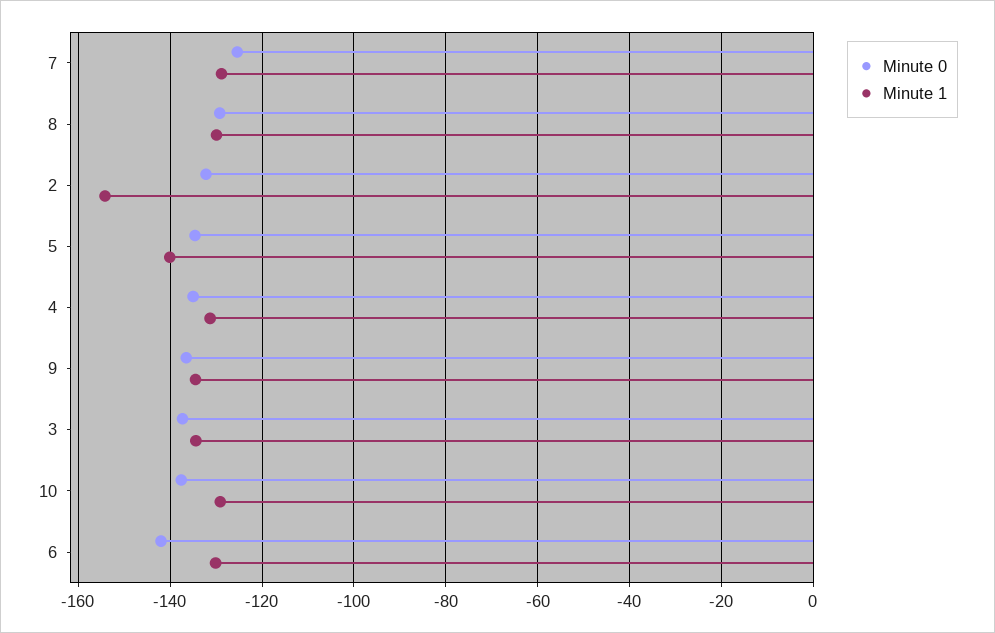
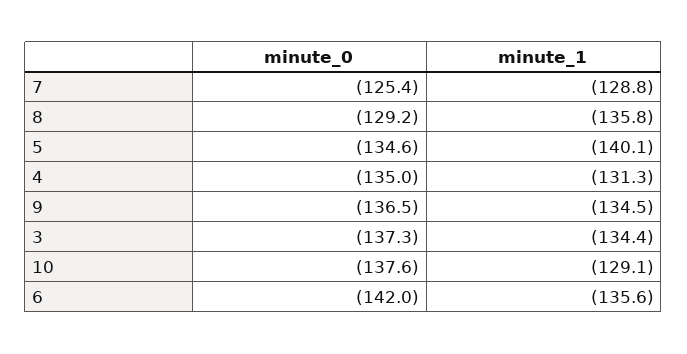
Minute 1, 8: -130 -> -135.8
Minute 0, 2: -132 -> none
Minute 1, 2: -154 -> none
Minute 1, 6: -130 -> -135.6

